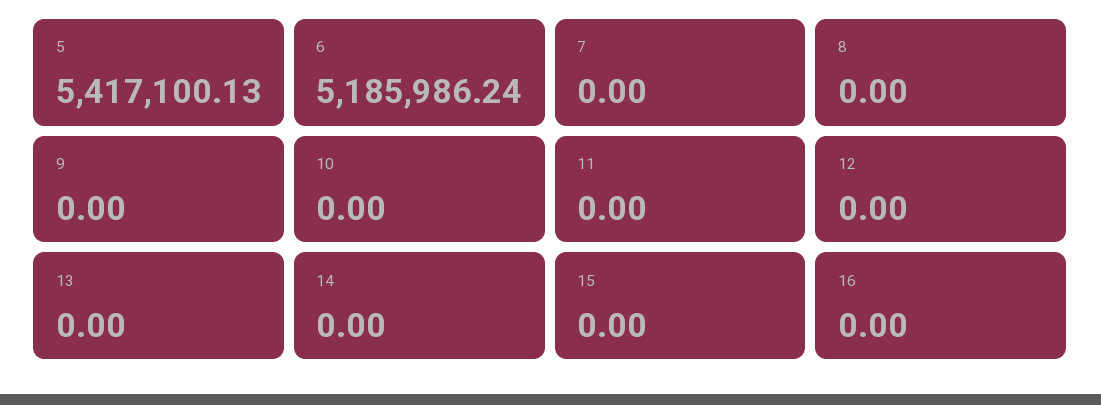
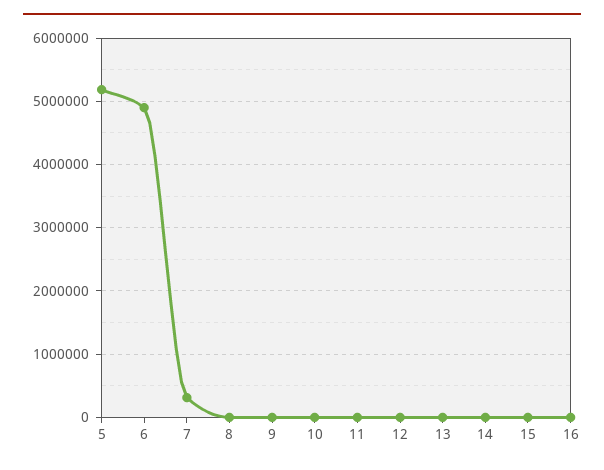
5: 5417100.13 -> 5200000
6: 5185986.24 -> 4900000
7: 0 -> 300000

